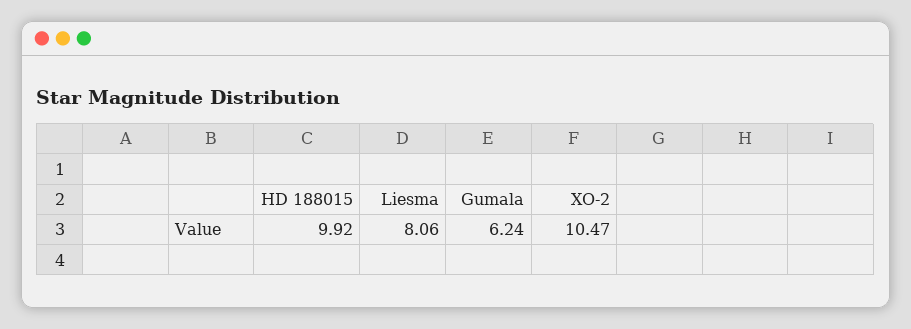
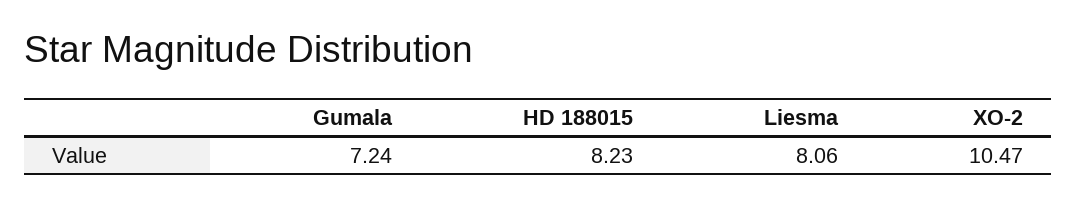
HD 188015: 9.92 -> 8.23
Gumala: 6.24 -> 7.24

